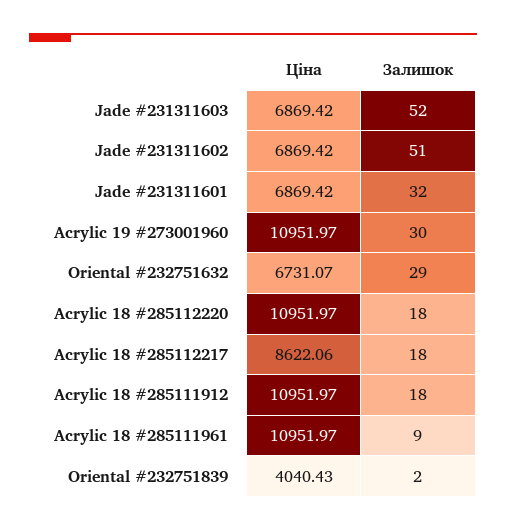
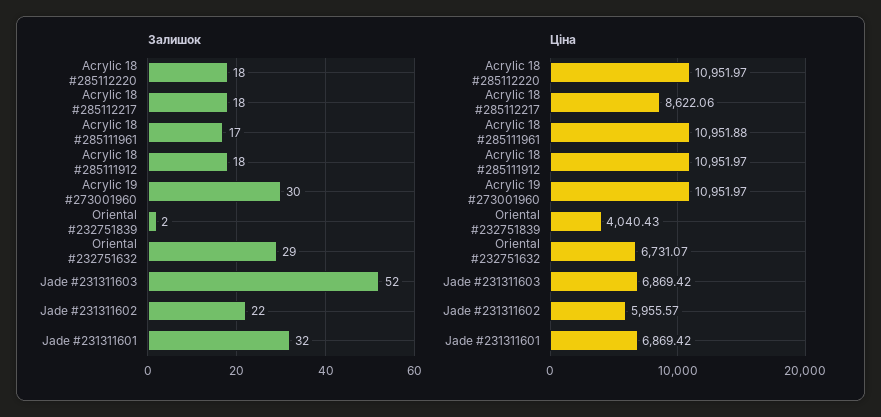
Ціна, Jade #231311602: 6869.42 -> 5955.57
Залишок, Jade #231311602: 51 -> 22
Ціна, Acrylic 18 #285111961: 10951.97 -> 10951.88
Залишок, Acrylic 18 #285111961: 9 -> 17

